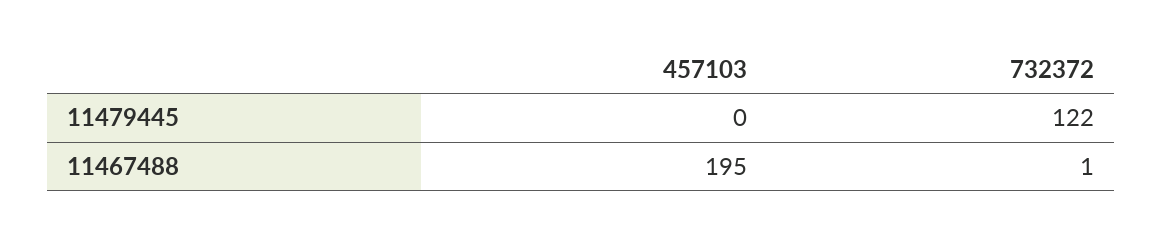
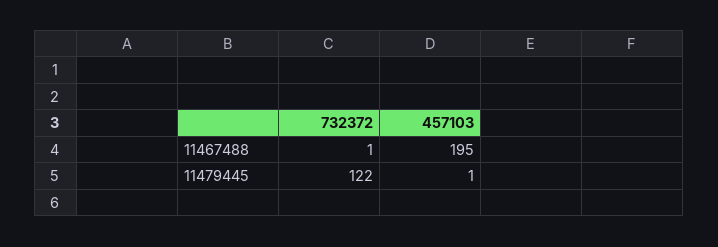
457103, 11479445: 0 -> 1

